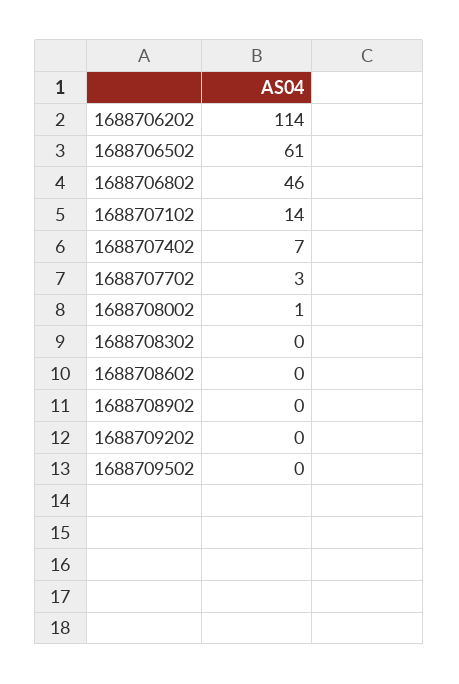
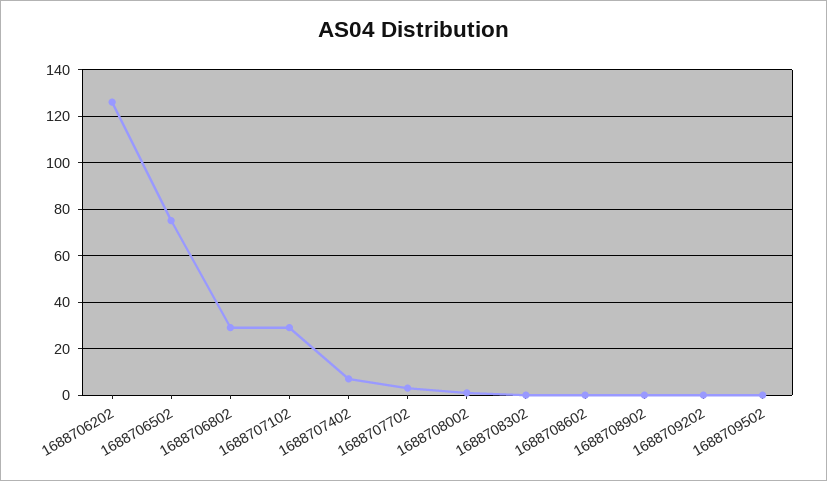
1688706202: 114 -> 125
1688706502: 61 -> 75
1688706802: 46 -> 30
1688707102: 14 -> 30

